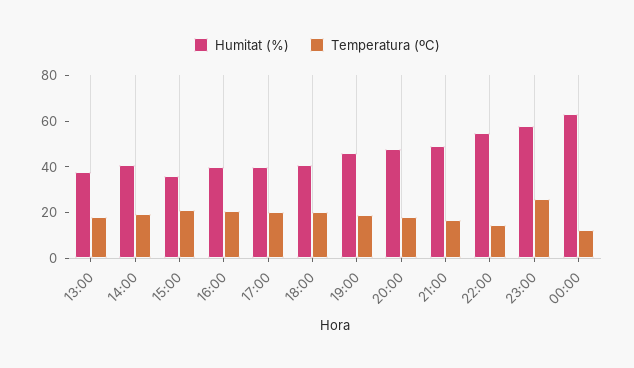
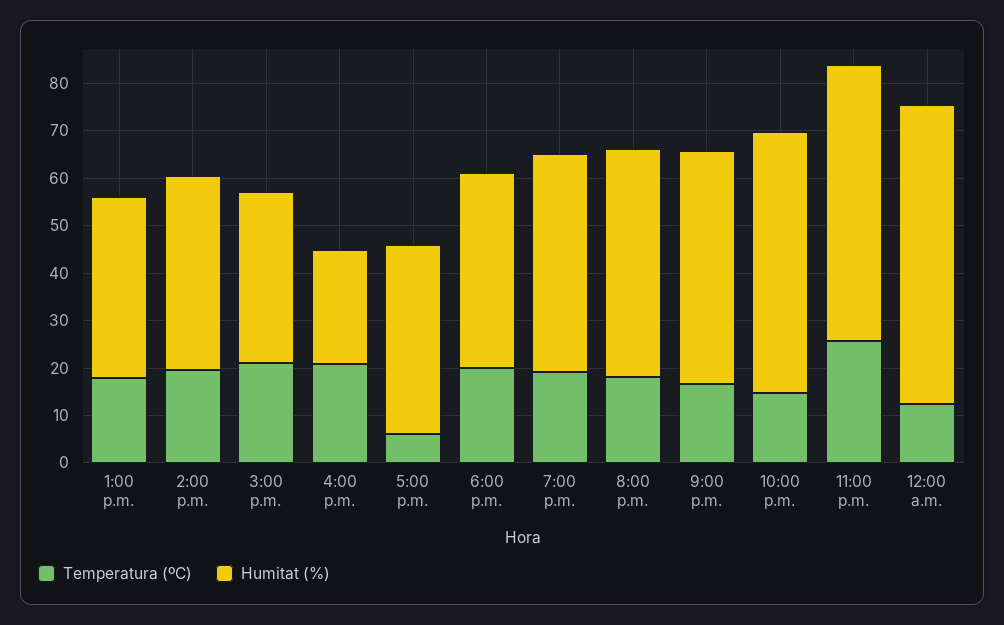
Humitat (%), 16:00: 40 -> 24
Temperatura (ºC), 17:00: 20 -> 6

